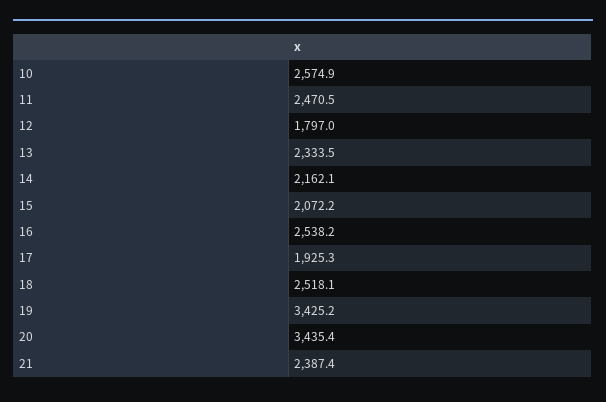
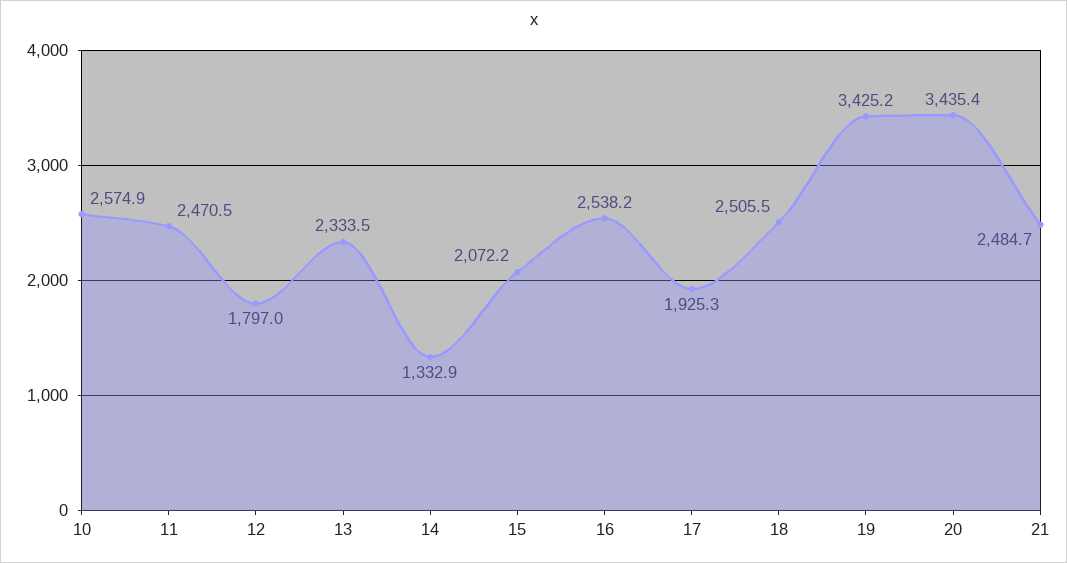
14: 2162.1 -> 1332.9
18: 2518.1 -> 2505.5
21: 2387.4 -> 2484.7

